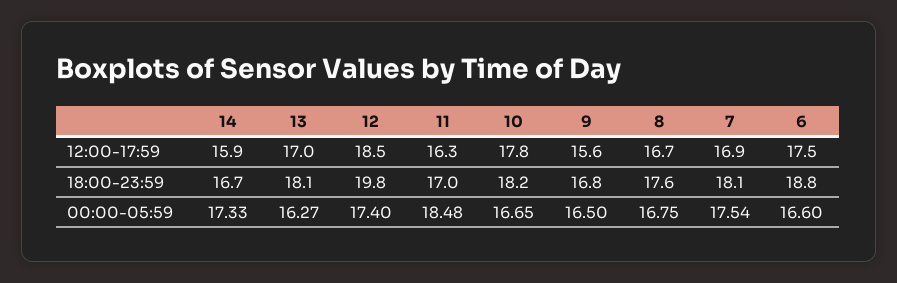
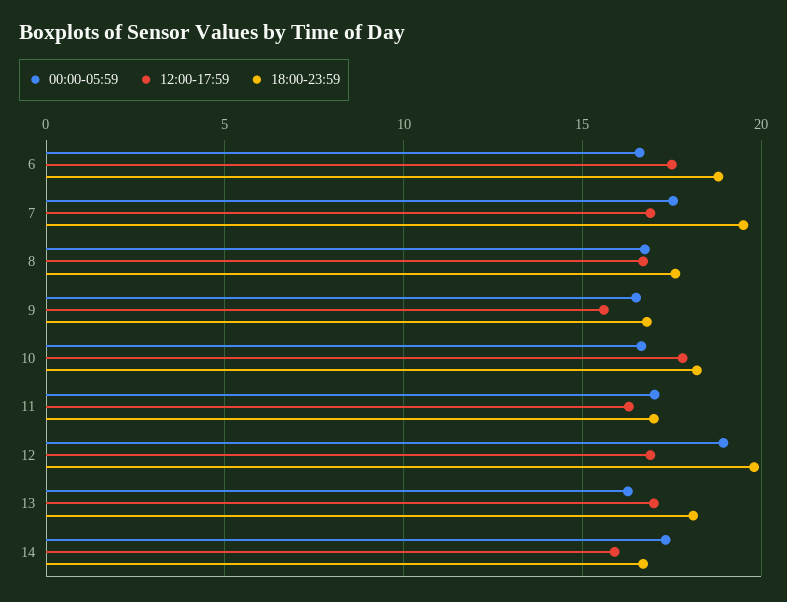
12:00-17:59, 12: 18.5 -> 17
18:00-23:59, 7: 18.1 -> 19.5
00:00-05:59, 12: 17.4 -> 19
00:00-05:59, 11: 18.48 -> 17

